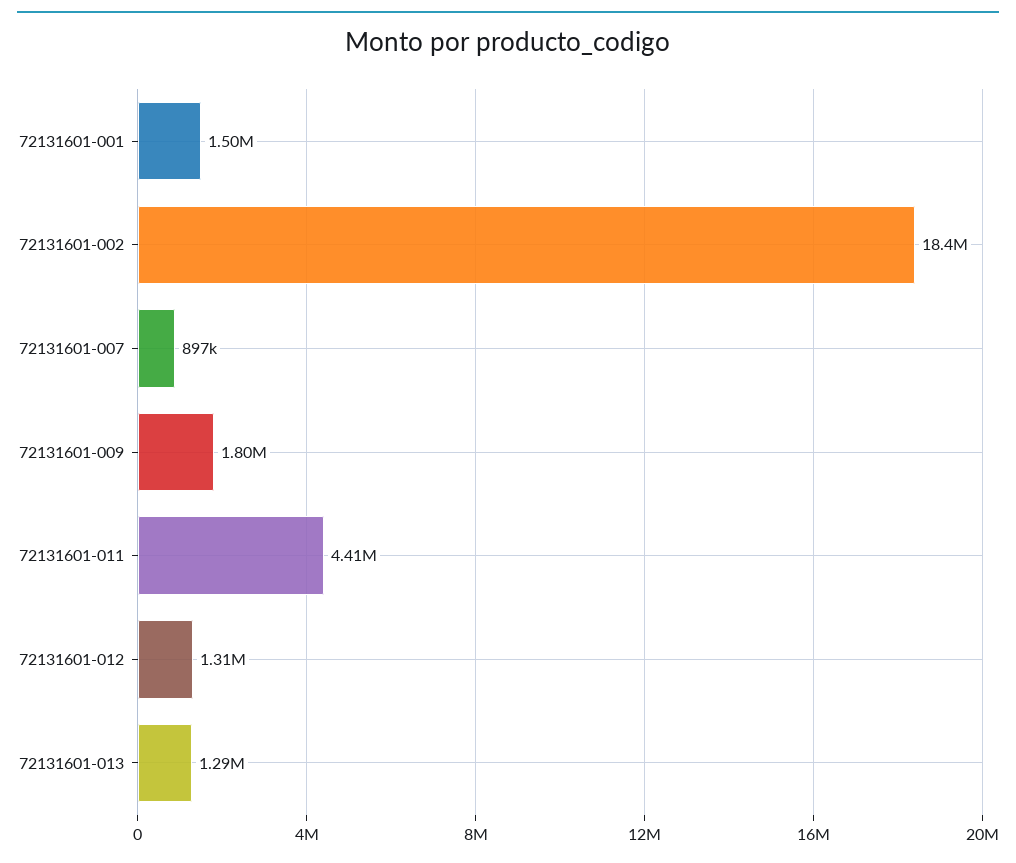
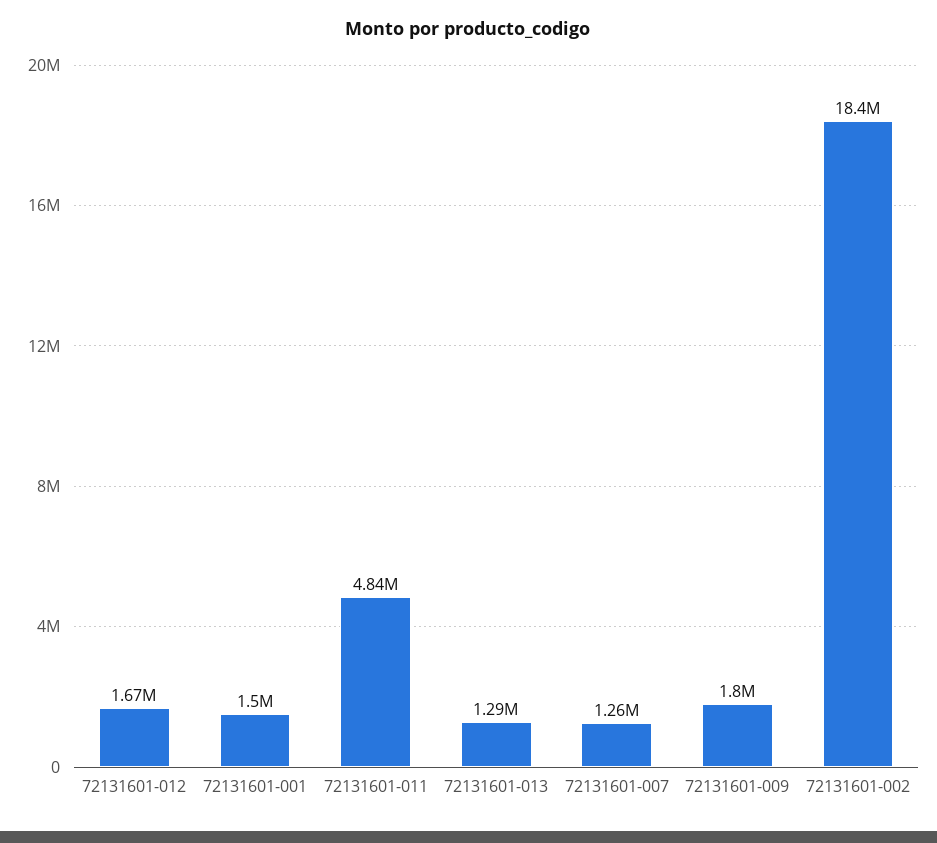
72131601-007: 897000 -> 1260000
72131601-011: 4410000 -> 4840000
72131601-012: 1310000 -> 1670000

